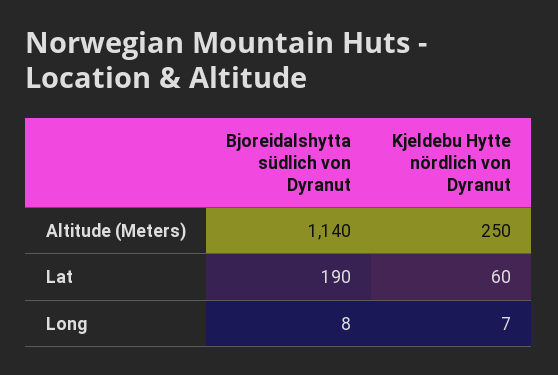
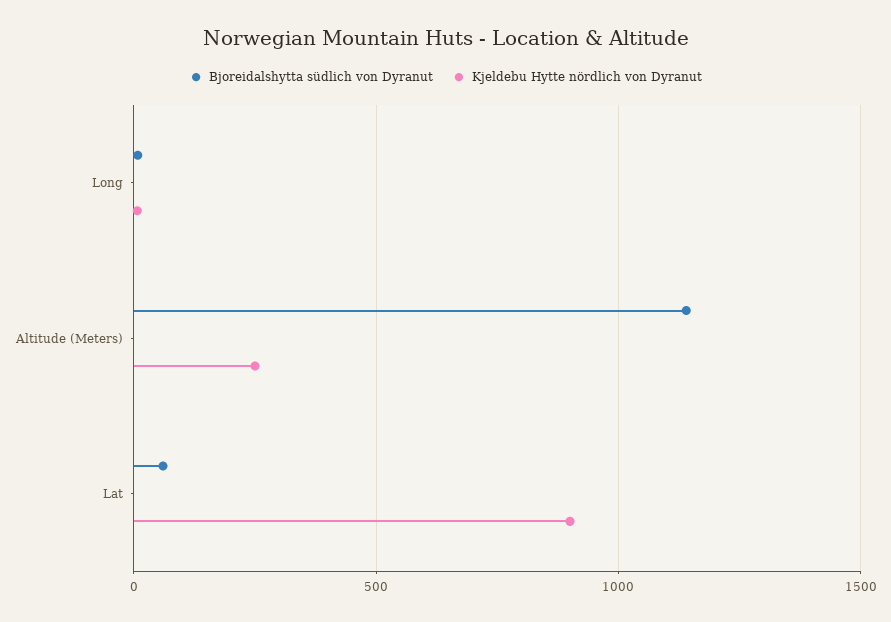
Bjoreidalshytta südlich von Dyranut, Lat: 190 -> 50
Kjeldebu Hytte nördlich von Dyranut, Lat: 60 -> 900

